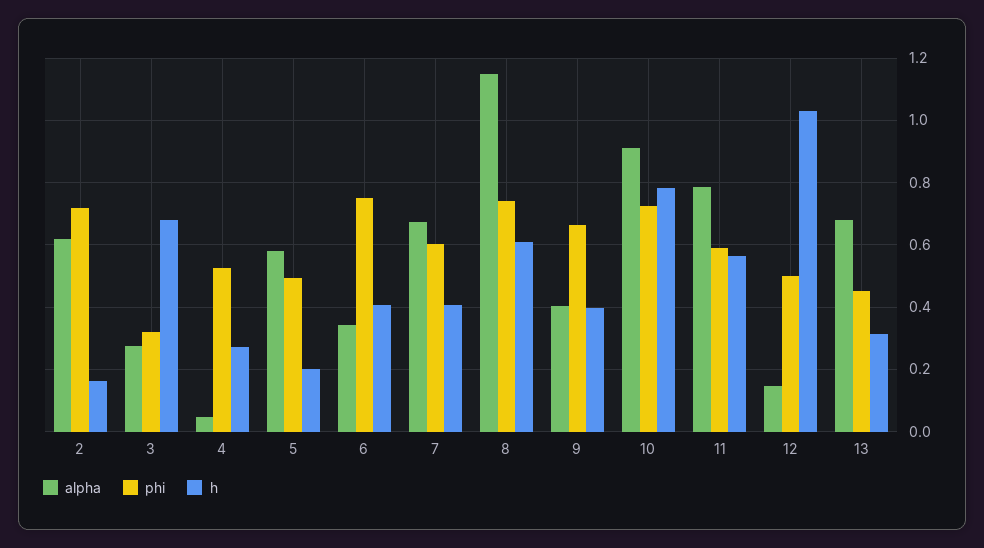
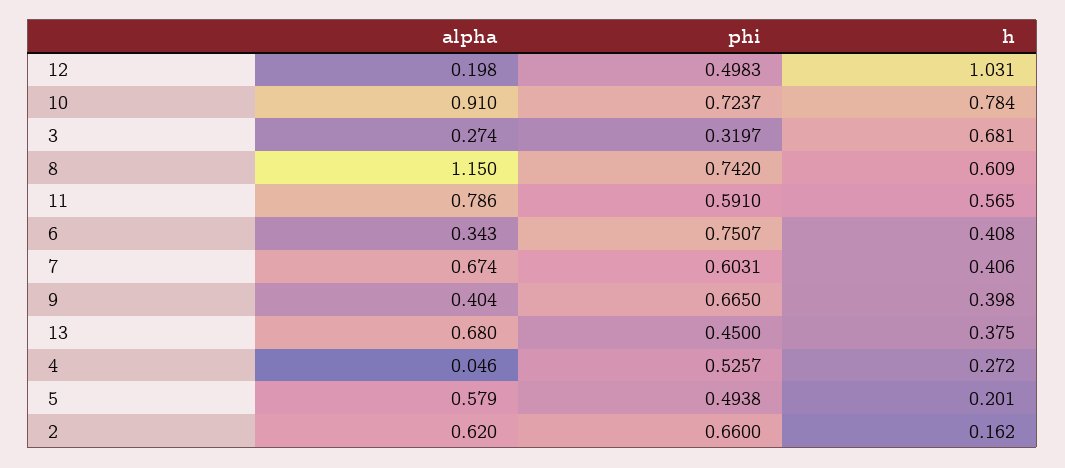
phi, 2: 0.72 -> 0.66
alpha, 12: 0.14 -> 0.198
h, 13: 0.32 -> 0.375

